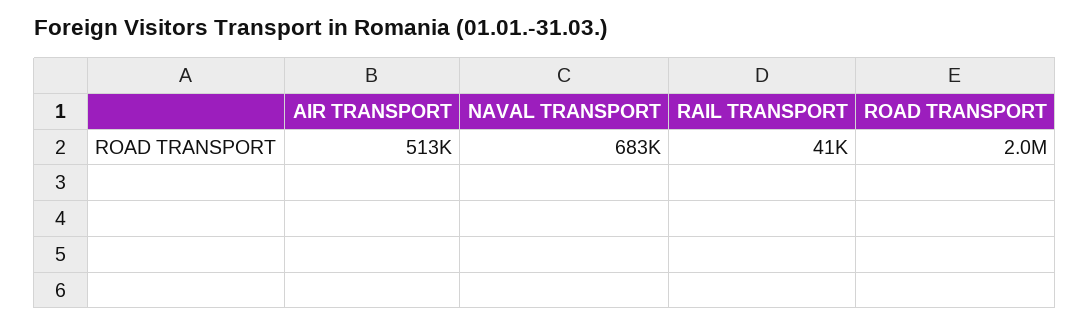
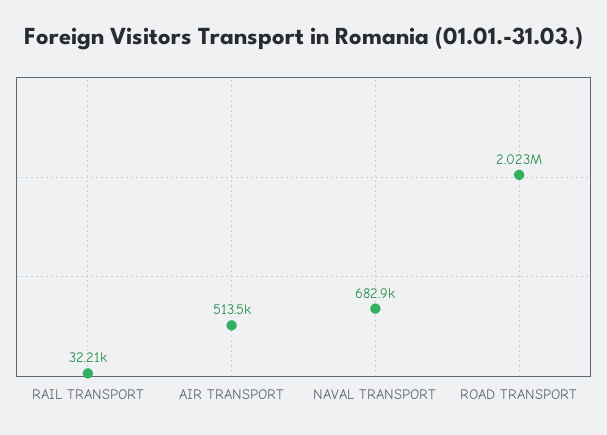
RAIL TRANSPORT: 41000 -> 32210

